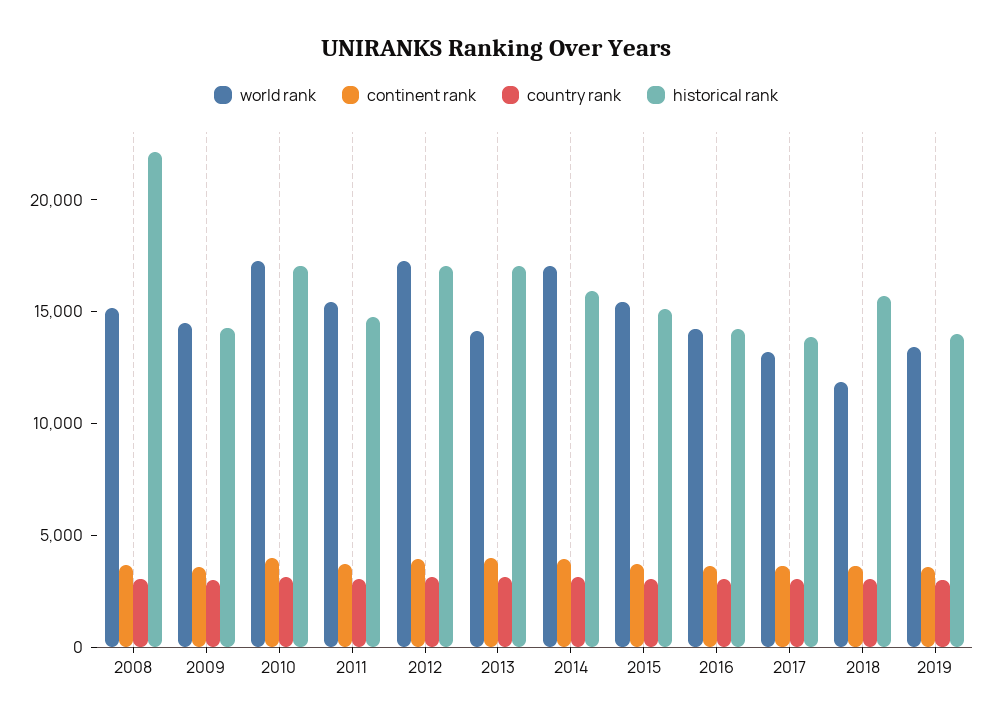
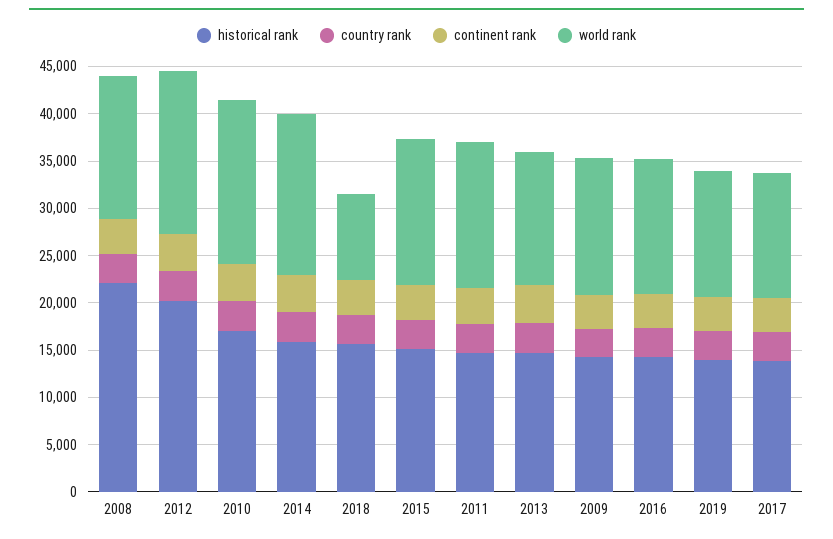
historical rank, 2012: 17000 -> 20000
historical rank, 2013: 17000 -> 15000
world rank, 2018: 12000 -> 9000

